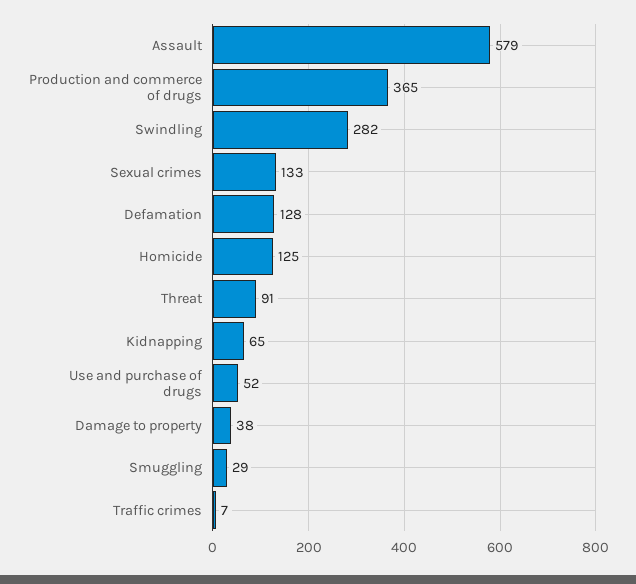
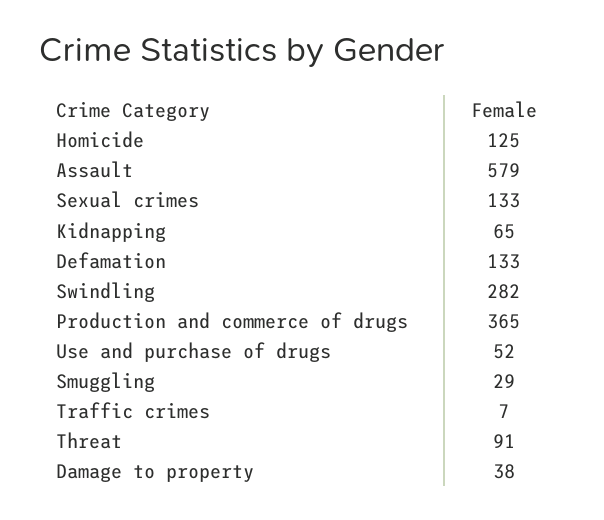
Defamation: 128 -> 133

